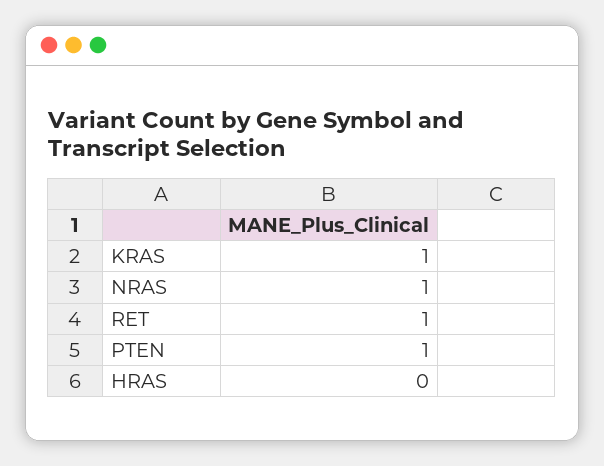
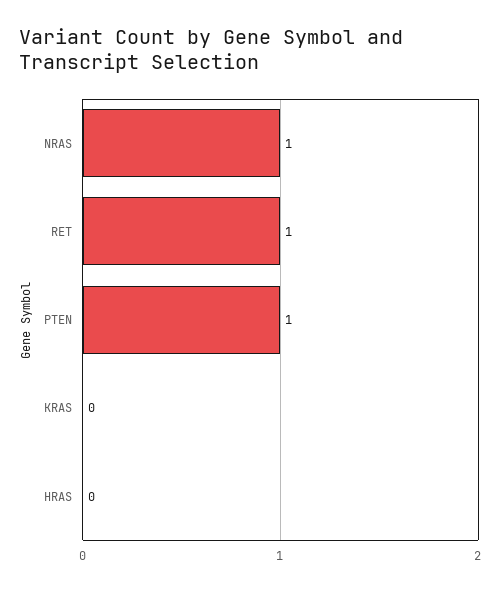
KRAS: 1 -> 0

